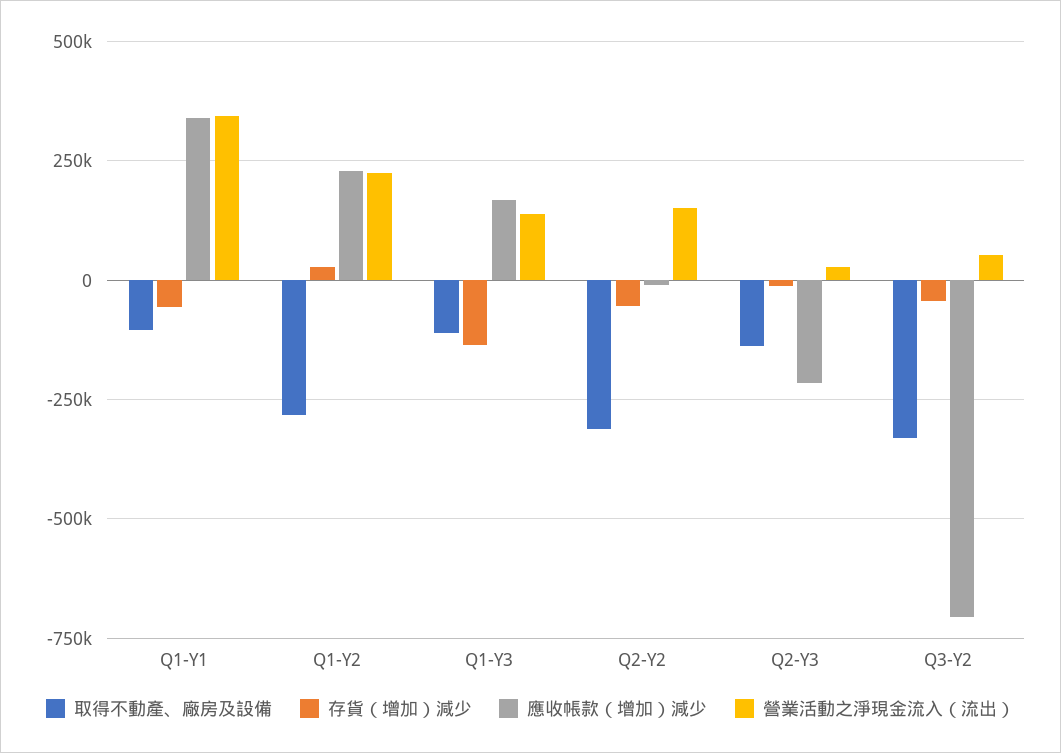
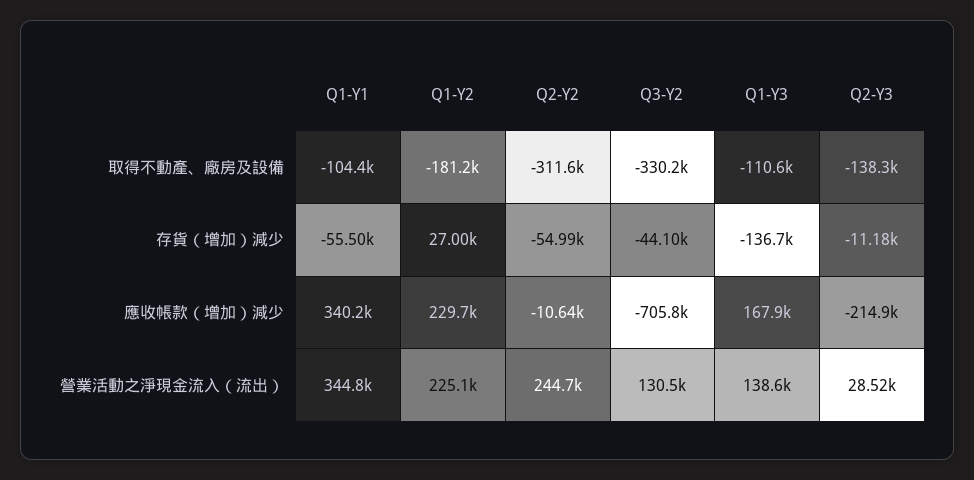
取得不動產、廠房及設備, Q1-Y2: -275000 -> -181200
營業活動之淨現金流入（流出）, Q2-Y2: 150000 -> 244700
營業活動之淨現金流入（流出）, Q3-Y2: 50000 -> 130500

